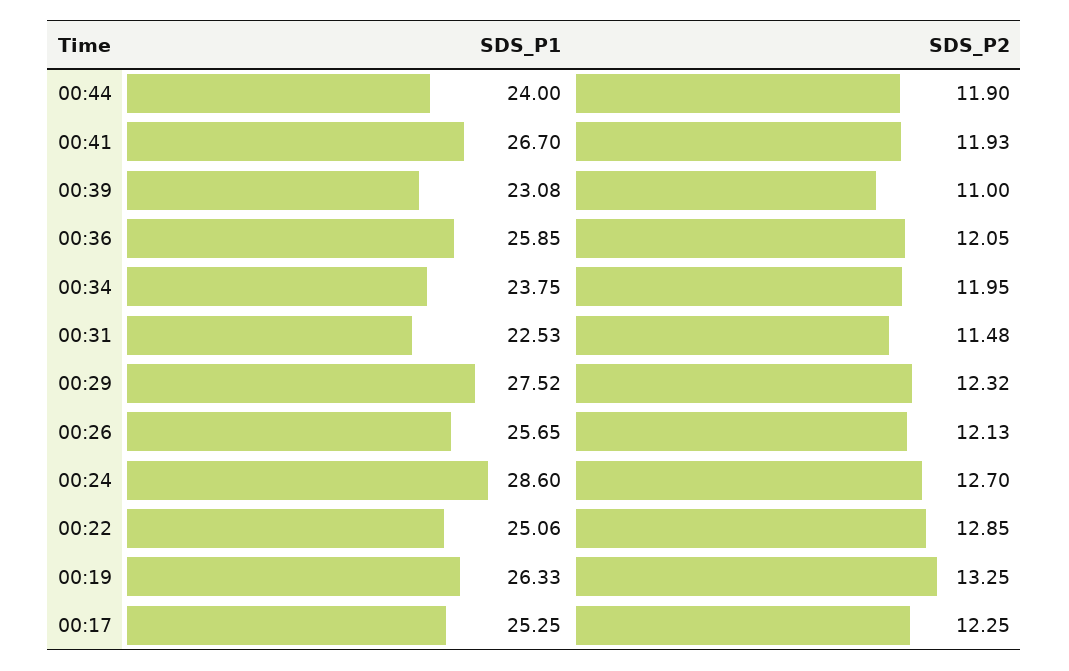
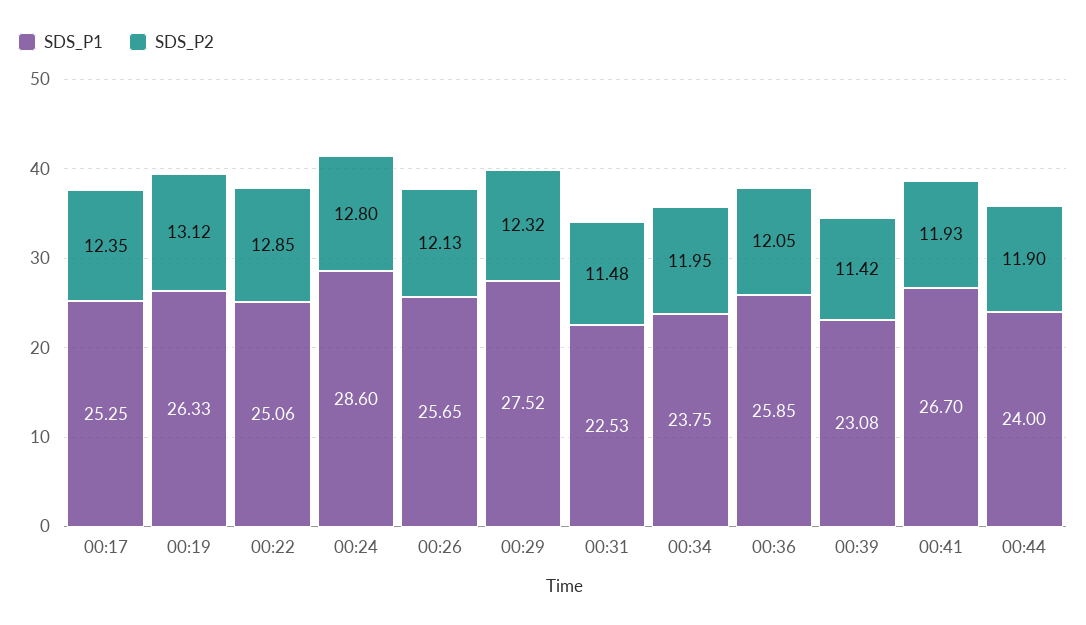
SDS_P2, 00:39: 11 -> 11.42
SDS_P2, 00:24: 12.7 -> 12.8
SDS_P2, 00:19: 13.25 -> 13.12
SDS_P2, 00:17: 12.25 -> 12.35

